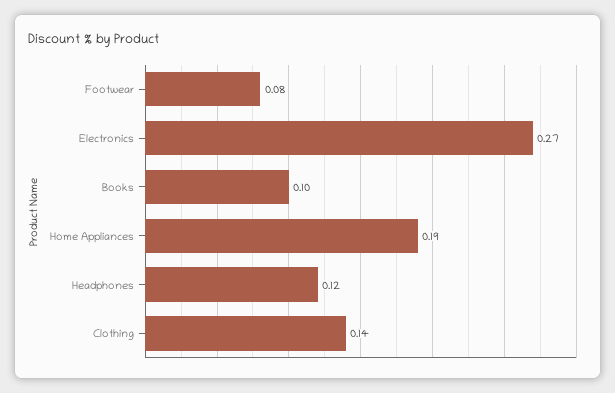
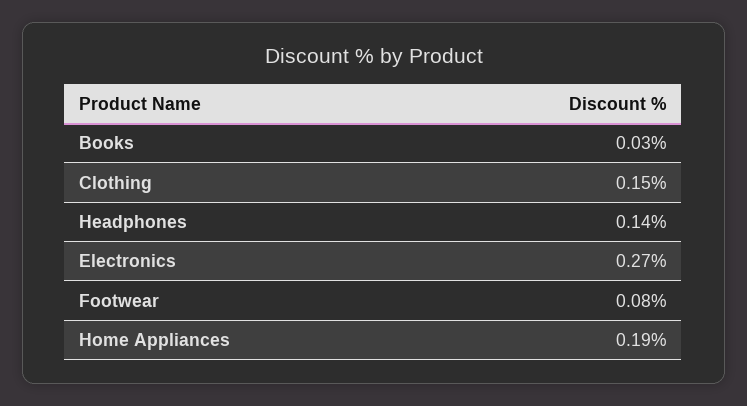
Books: 0.1 -> 0.03
Headphones: 0.12 -> 0.14
Clothing: 0.14 -> 0.15

